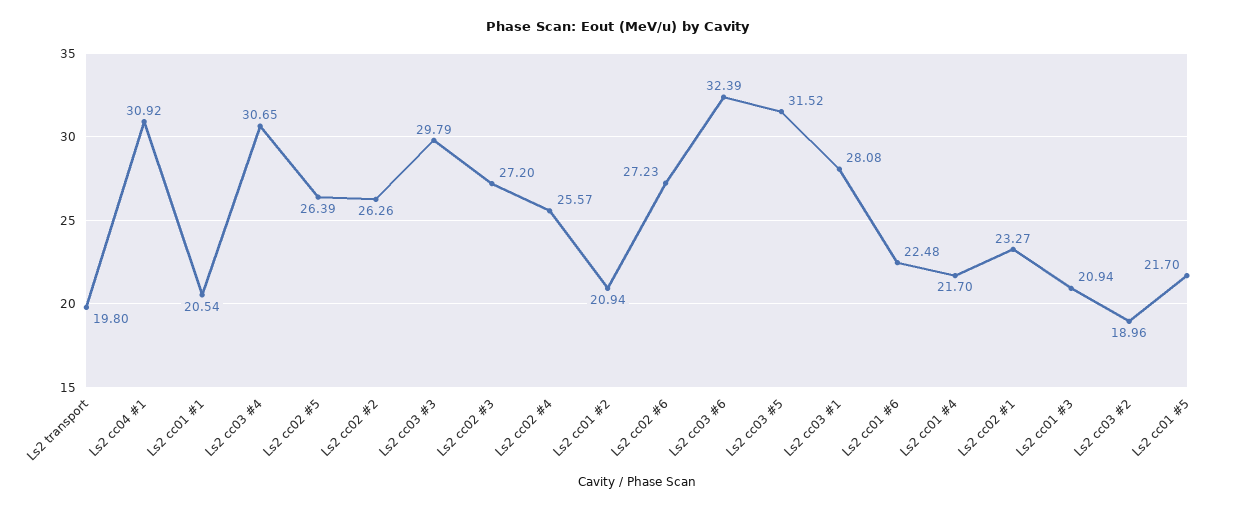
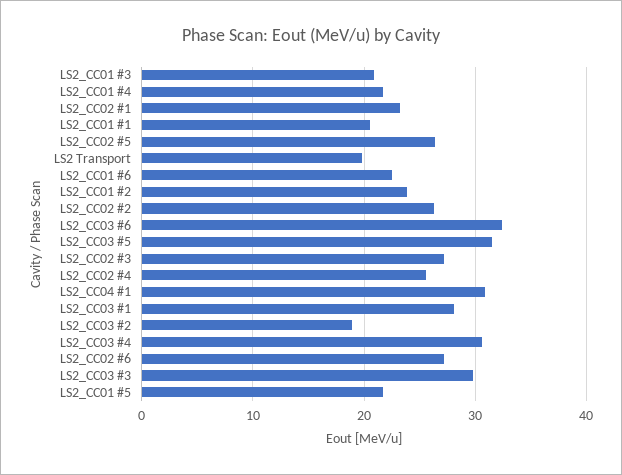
Ls2 cc01 #2: 20.94 -> 24

